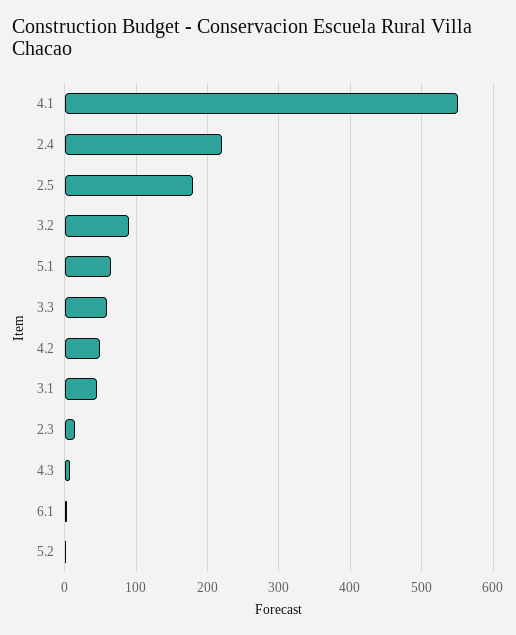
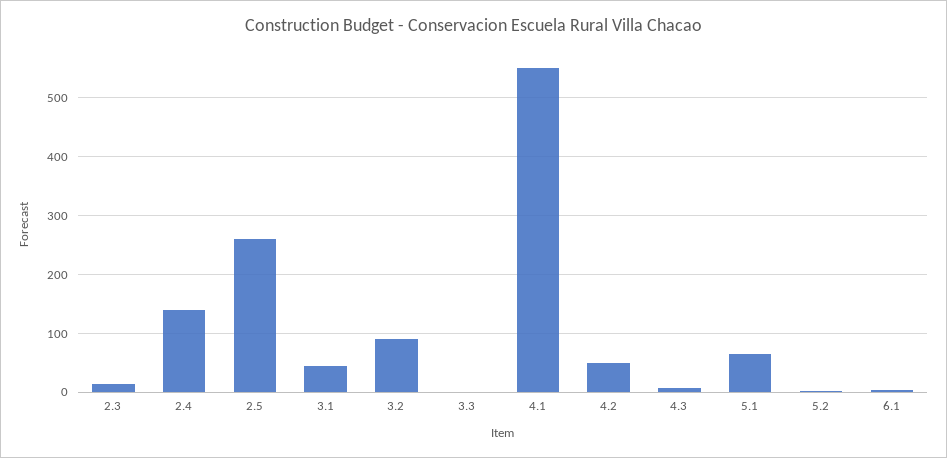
2.4: 220 -> 140
2.5: 180 -> 260
3.3: 60 -> 0

